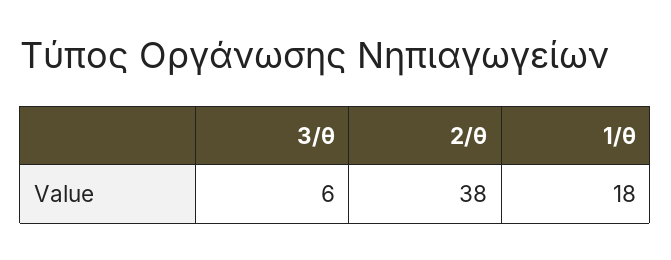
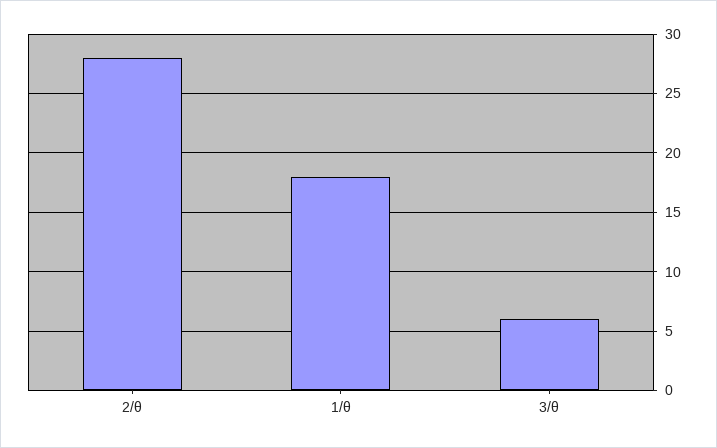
2/θ: 38 -> 28

